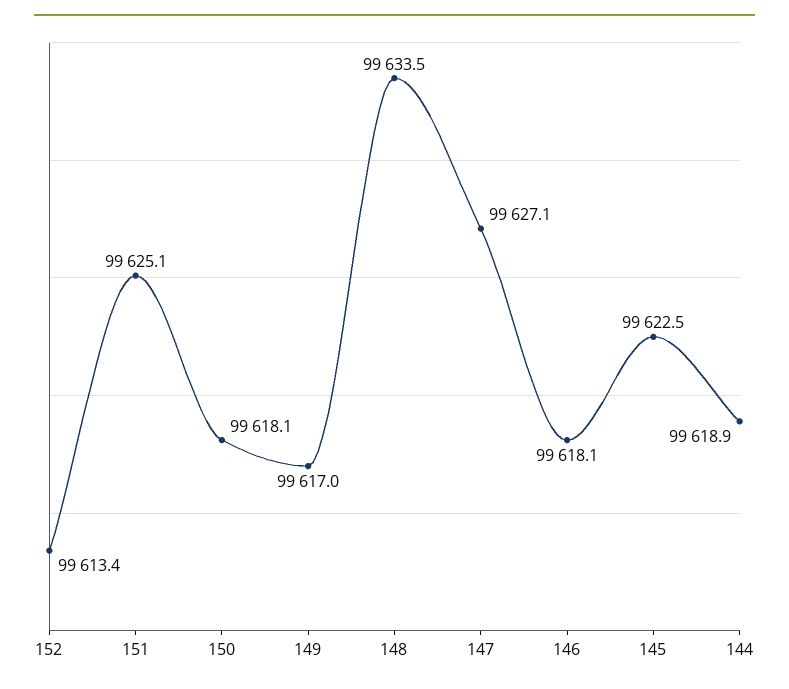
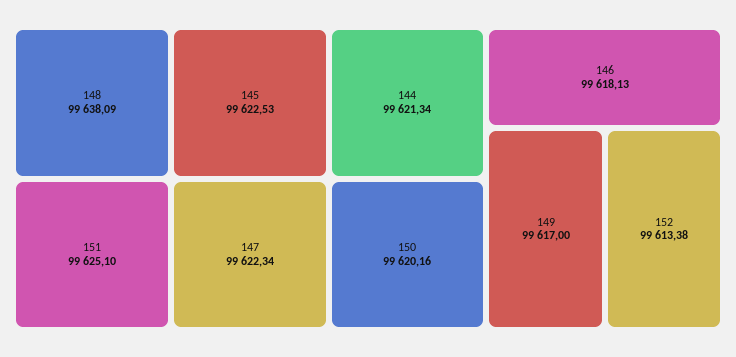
150: 99618.1 -> 99620.16
148: 99633.5 -> 99638.09
147: 99627.1 -> 99622.34
144: 99618.9 -> 99621.34

